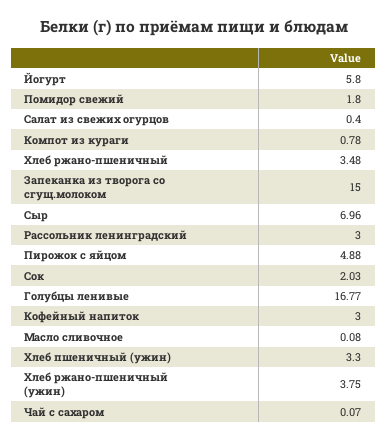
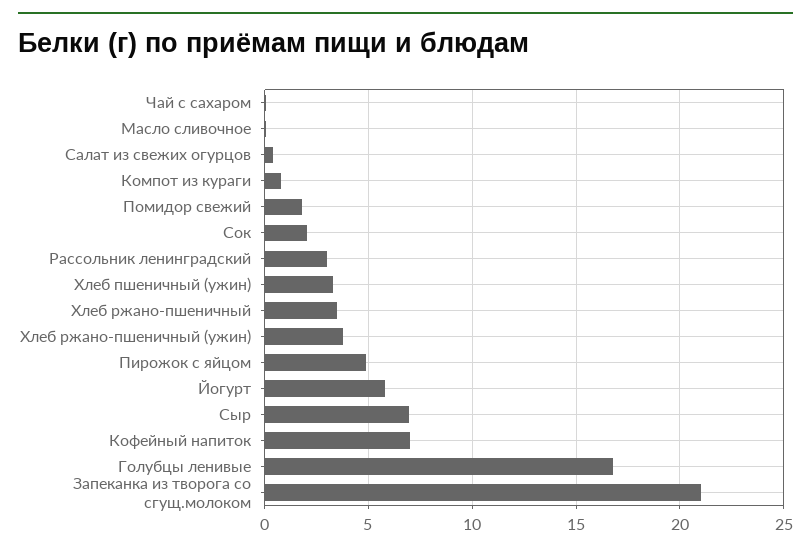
Запеканка из творога со сгущ.молоком: 15 -> 21
Кофейный напиток: 3 -> 7

